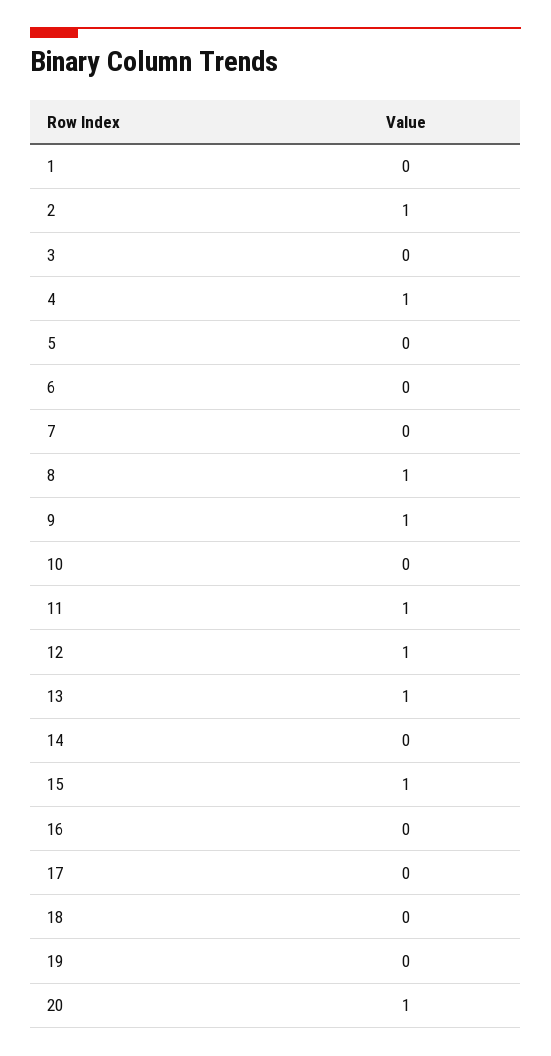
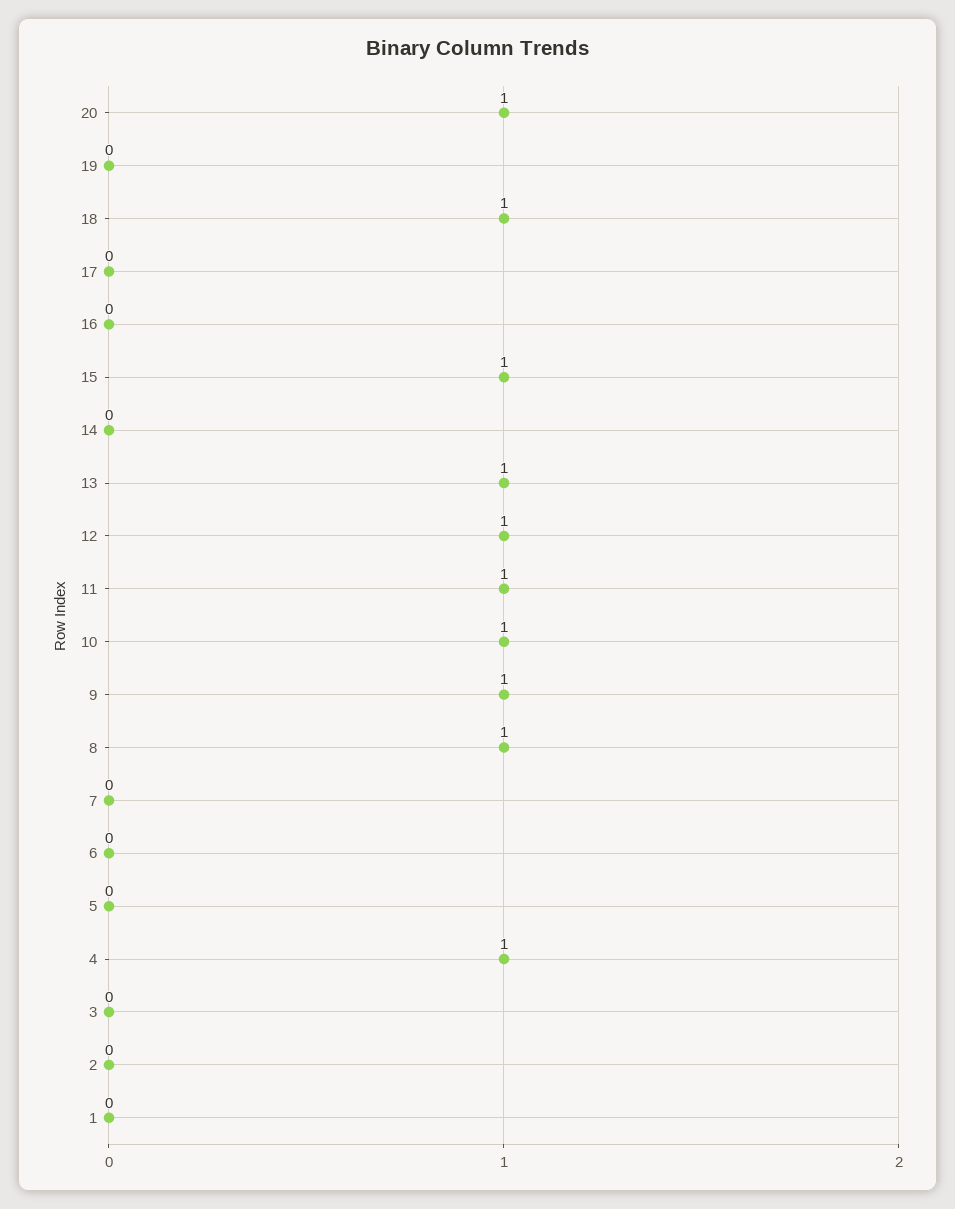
2: 1 -> 0
10: 0 -> 1
18: 0 -> 1

